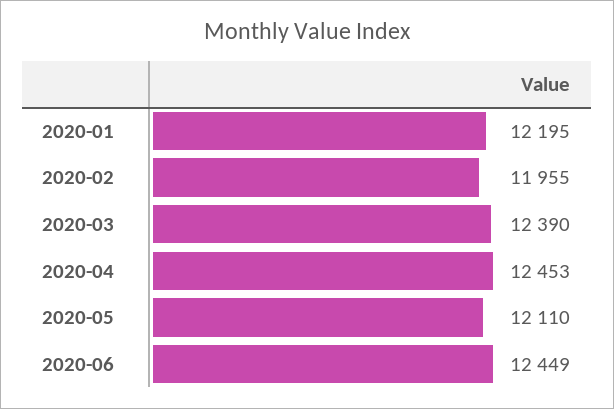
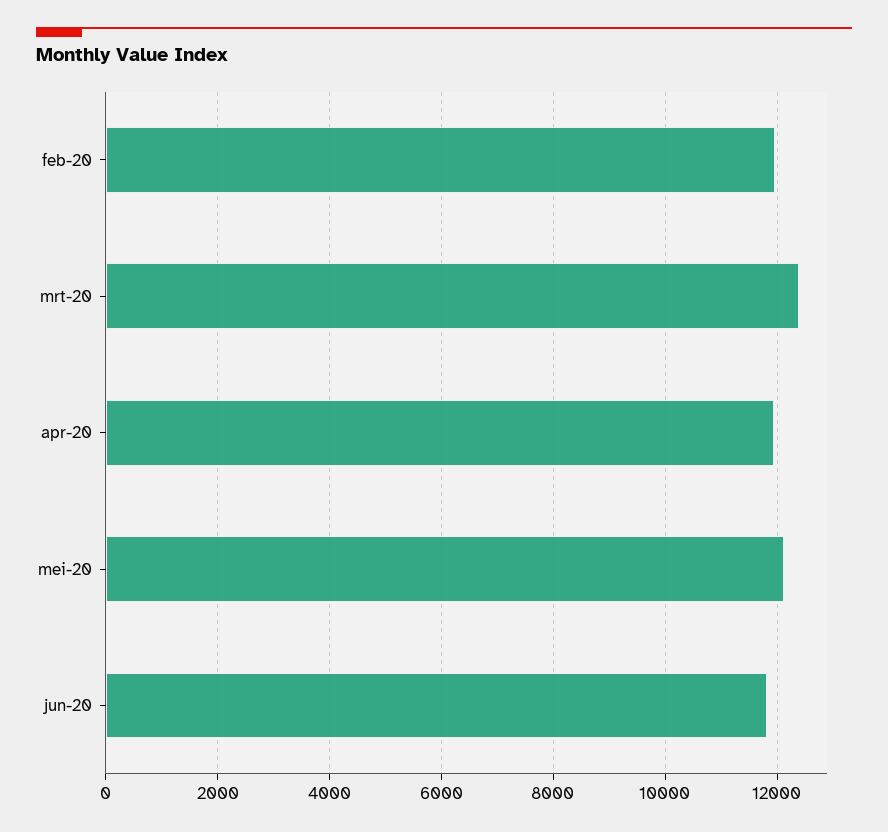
2020-01: 12195 -> none
2020-04: 12453 -> 12000
2020-06: 12449 -> 11800

